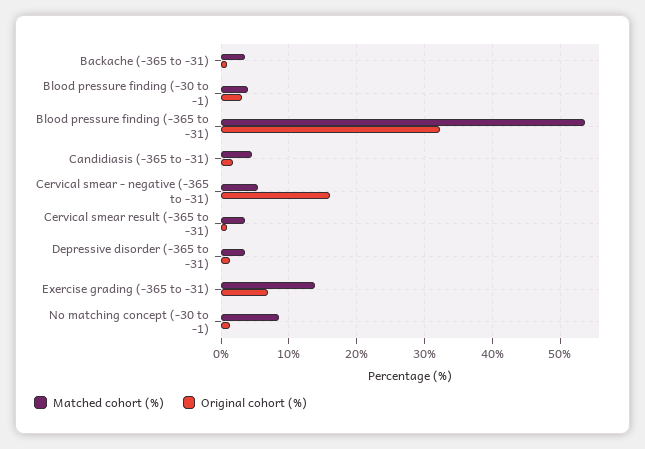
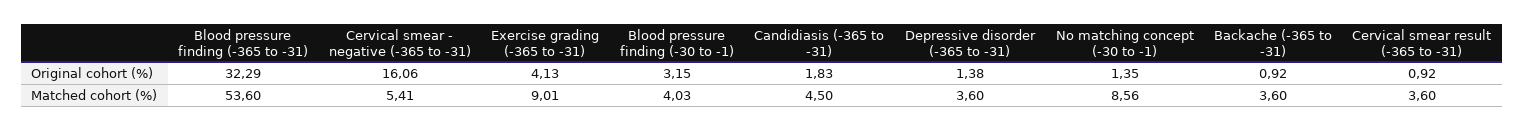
Matched cohort (%), Exercise grading (-365 to -31): 14 -> 9.01
Original cohort (%), Exercise grading (-365 to -31): 7 -> 4.13

